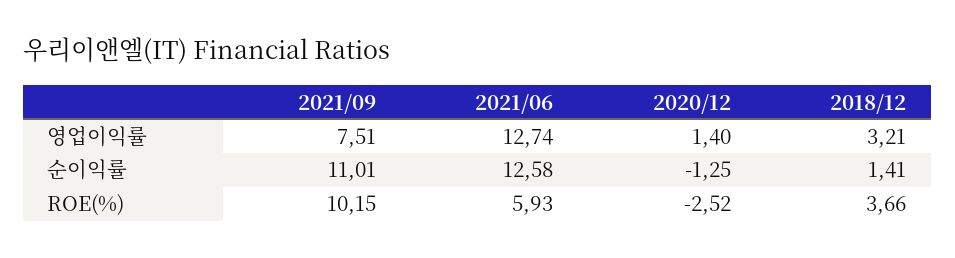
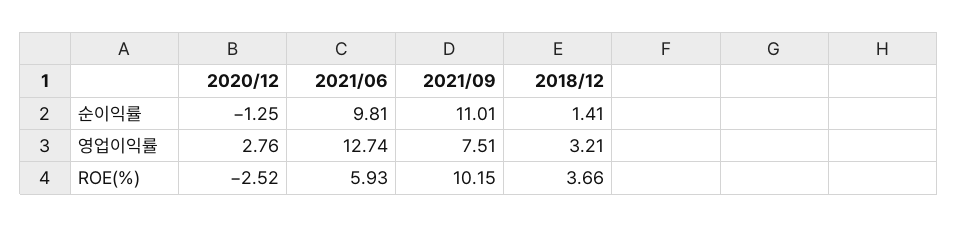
2020/12, 영업이익률: 1.4 -> 2.76
2021/06, 순이익률: 12.58 -> 9.81

